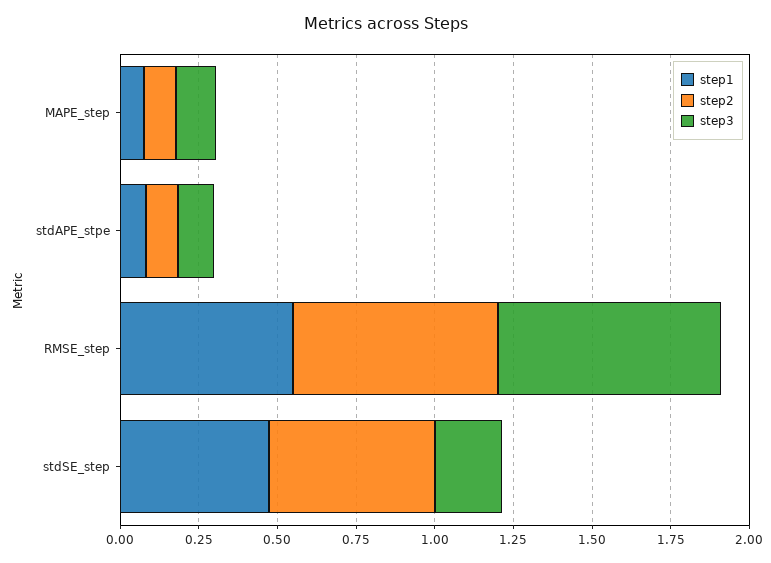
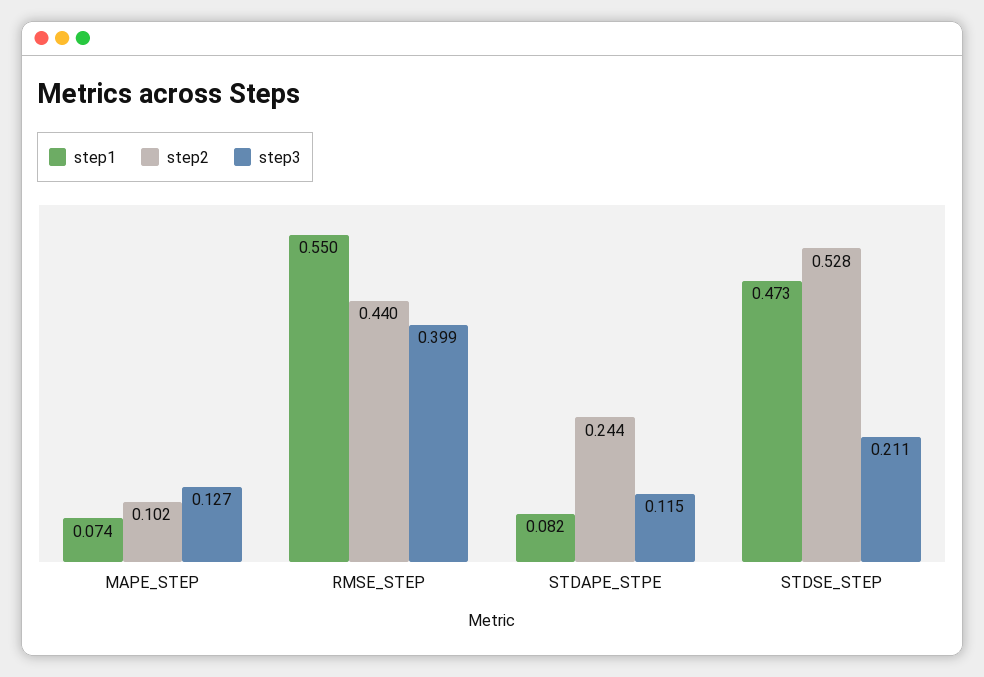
step2, stdAPE_stpe: 0.1 -> 0.244
step2, RMSE_step: 0.65 -> 0.44
step3, RMSE_step: 0.7 -> 0.399

